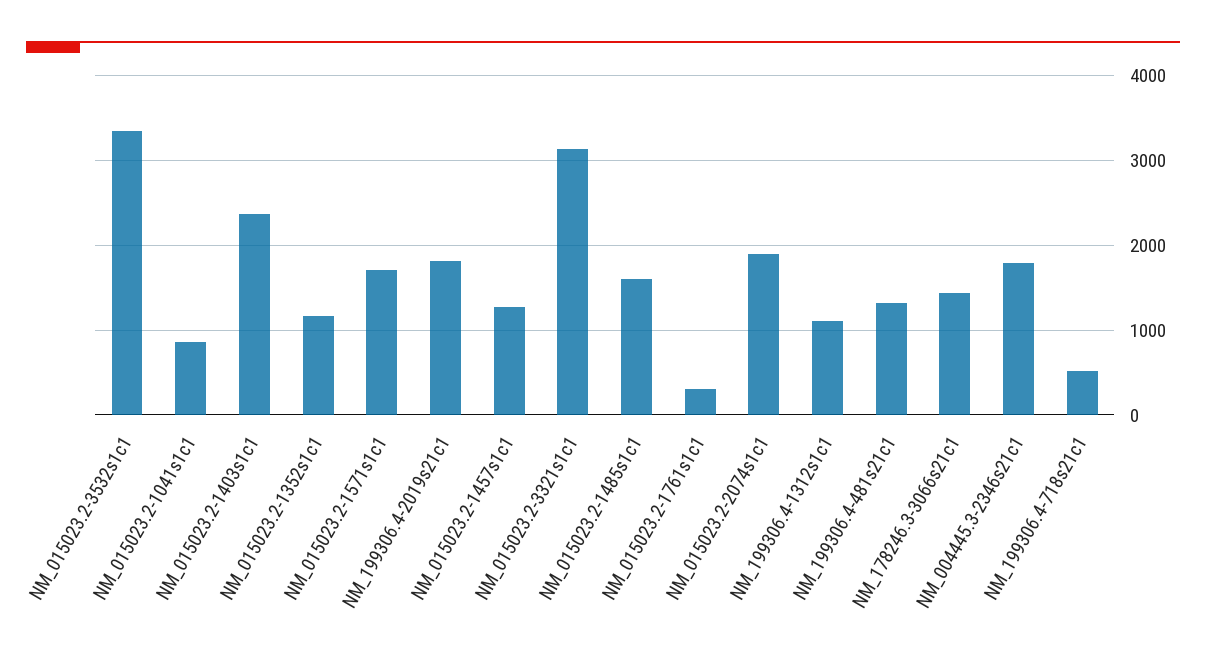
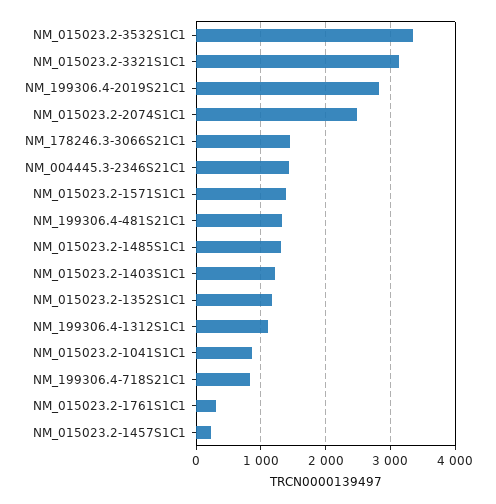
NM_015023.2-1403s1c1: 2400 -> 1200
NM_015023.2-1571s1c1: 1700 -> 1400
NM_199306.4-2019s21c1: 1800 -> 2800
NM_015023.2-1457s1c1: 1300 -> 200
NM_015023.2-1485s1c1: 1600 -> 1300
NM_015023.2-2074s1c1: 1900 -> 2500
NM_004445.3-2346s21c1: 1800 -> 1400
NM_199306.4-718s21c1: 500 -> 800

